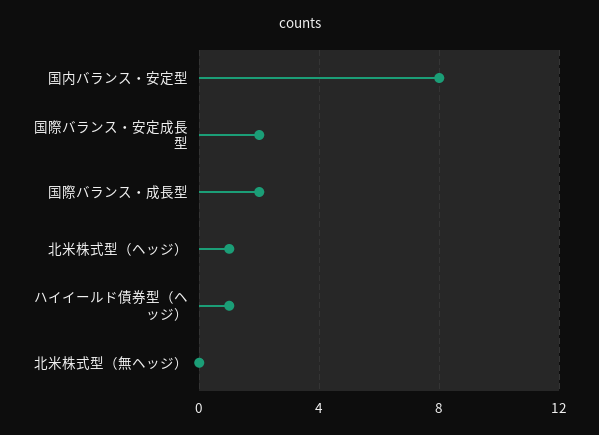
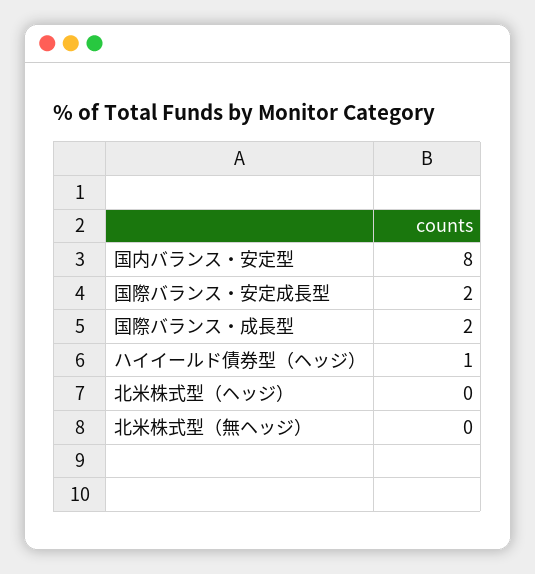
北米株式型（ヘッジ）: 1 -> 0

